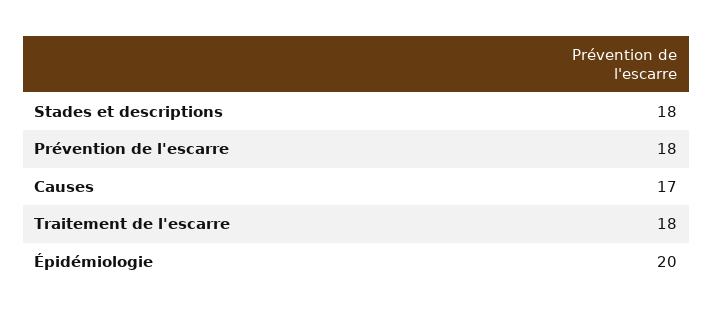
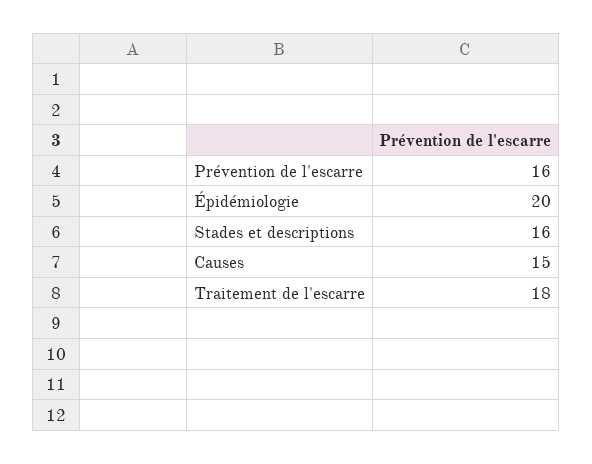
Stades et descriptions: 18 -> 16
Prévention de l'escarre: 18 -> 16
Causes: 17 -> 15

